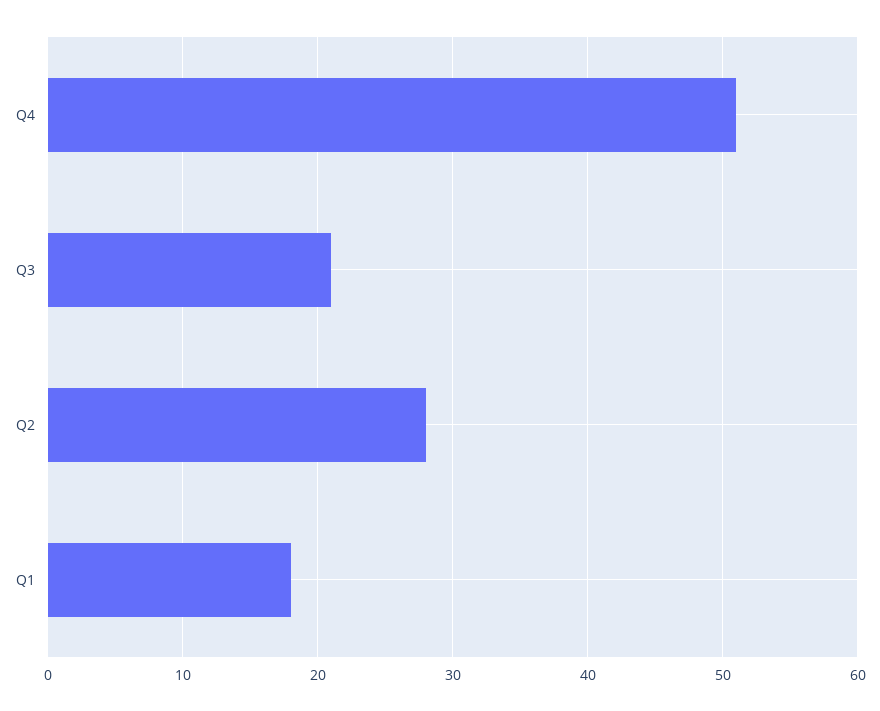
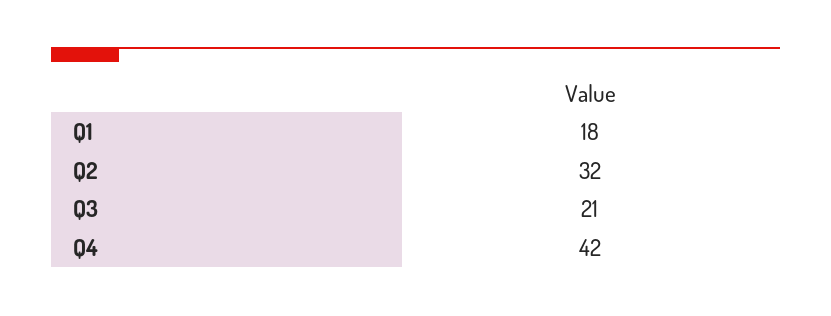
Q4: 51 -> 42
Q2: 28 -> 32

